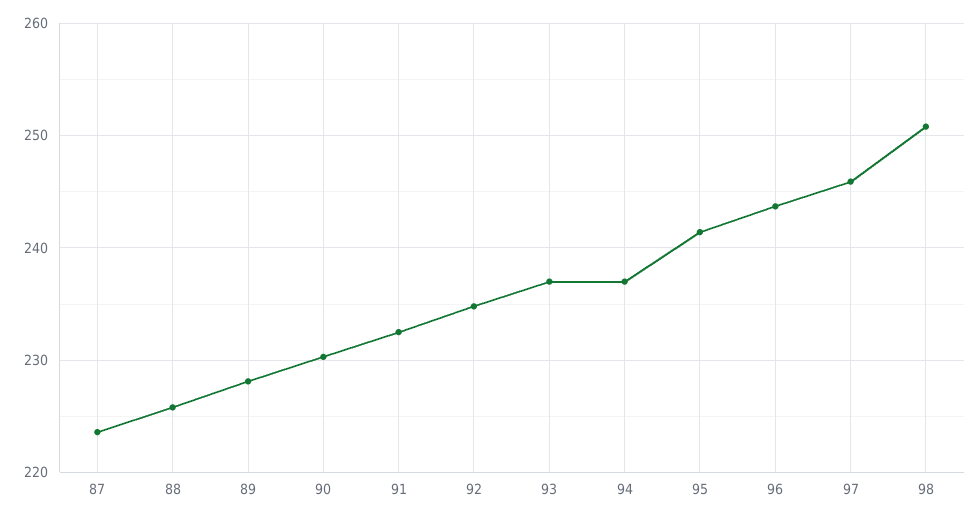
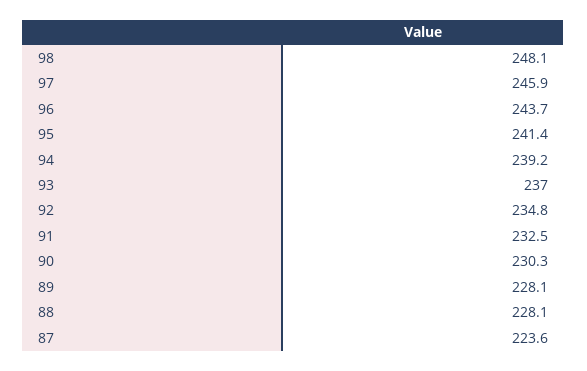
88: 226 -> 228.1
94: 237 -> 239.2
98: 251 -> 248.1

